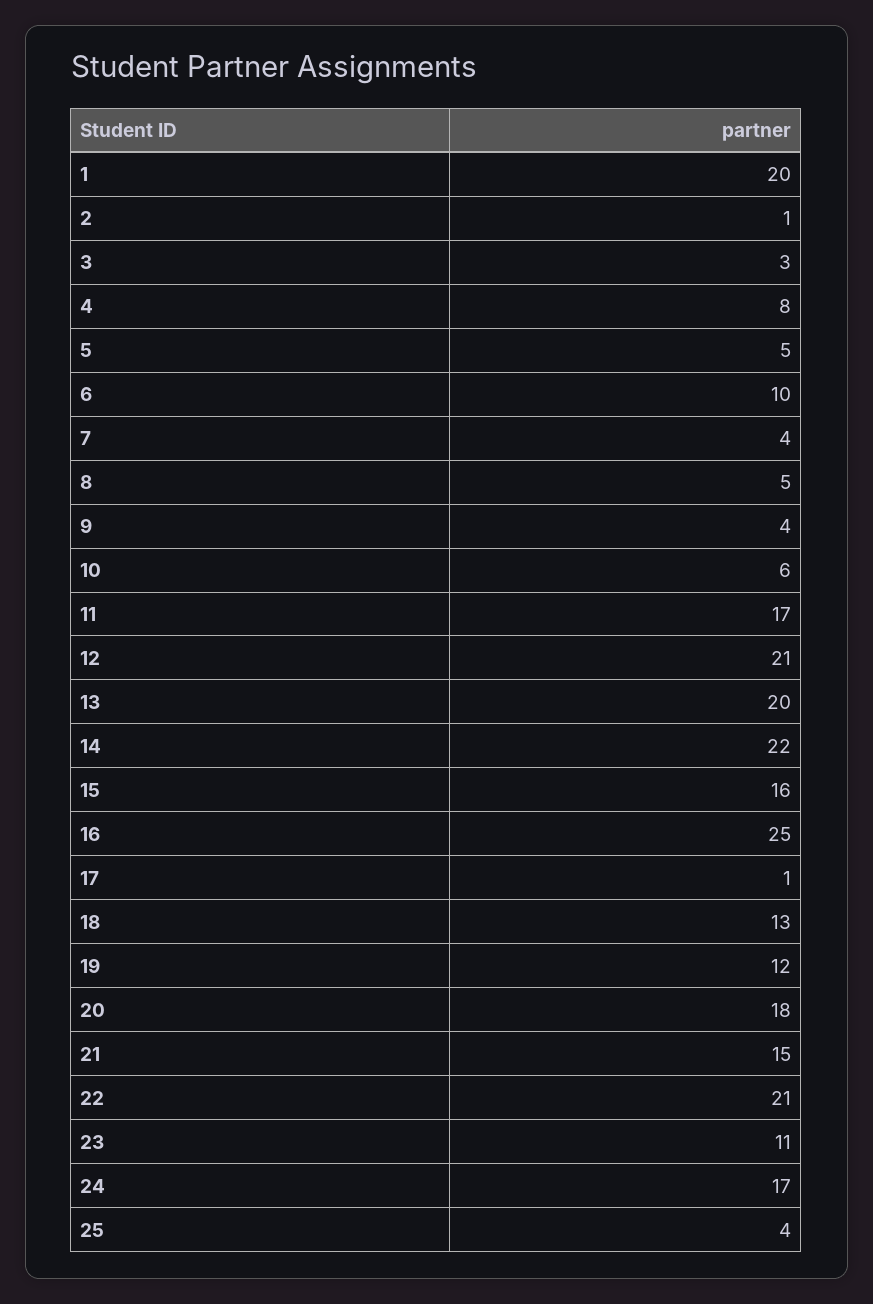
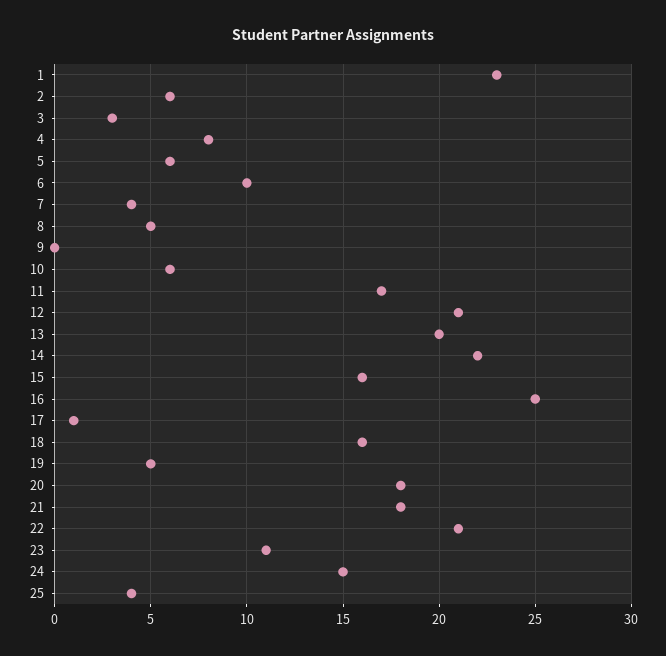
1: 20 -> 23
2: 1 -> 6
5: 5 -> 6
9: 4 -> 0
18: 13 -> 16
19: 12 -> 5
21: 15 -> 18
24: 17 -> 15

